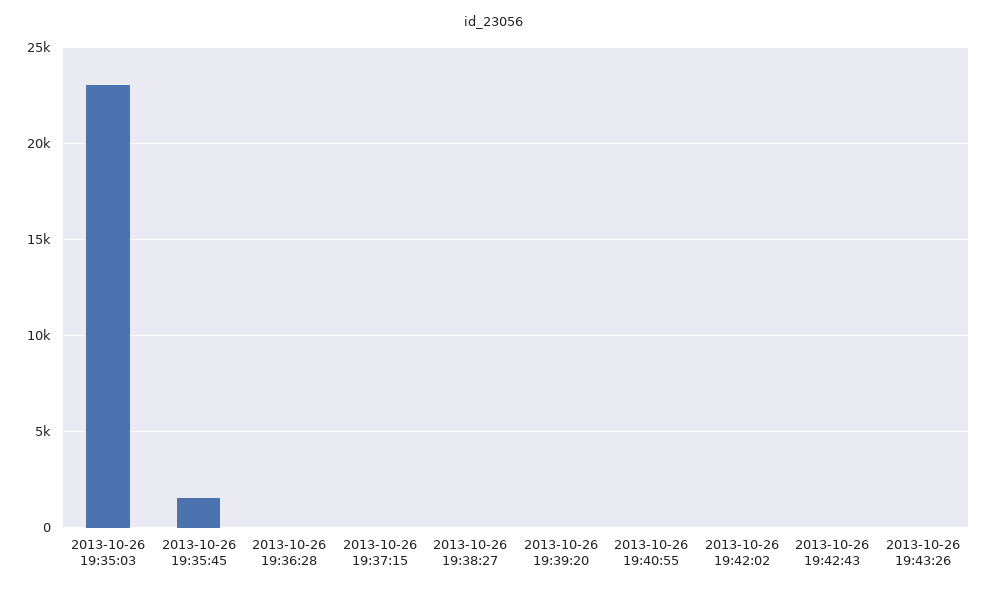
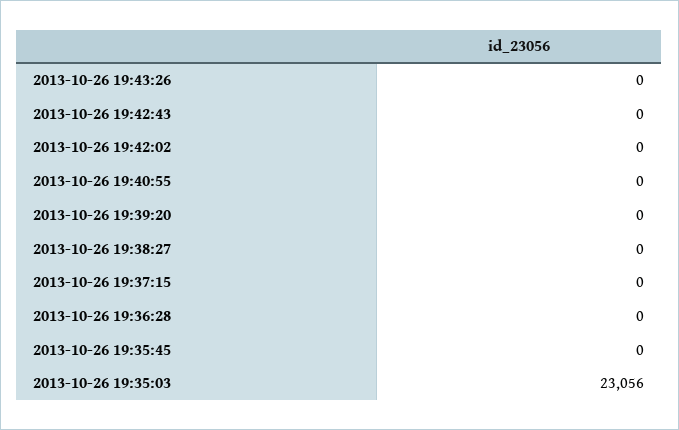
2013-10-26 19:35:45: 1500 -> 0

